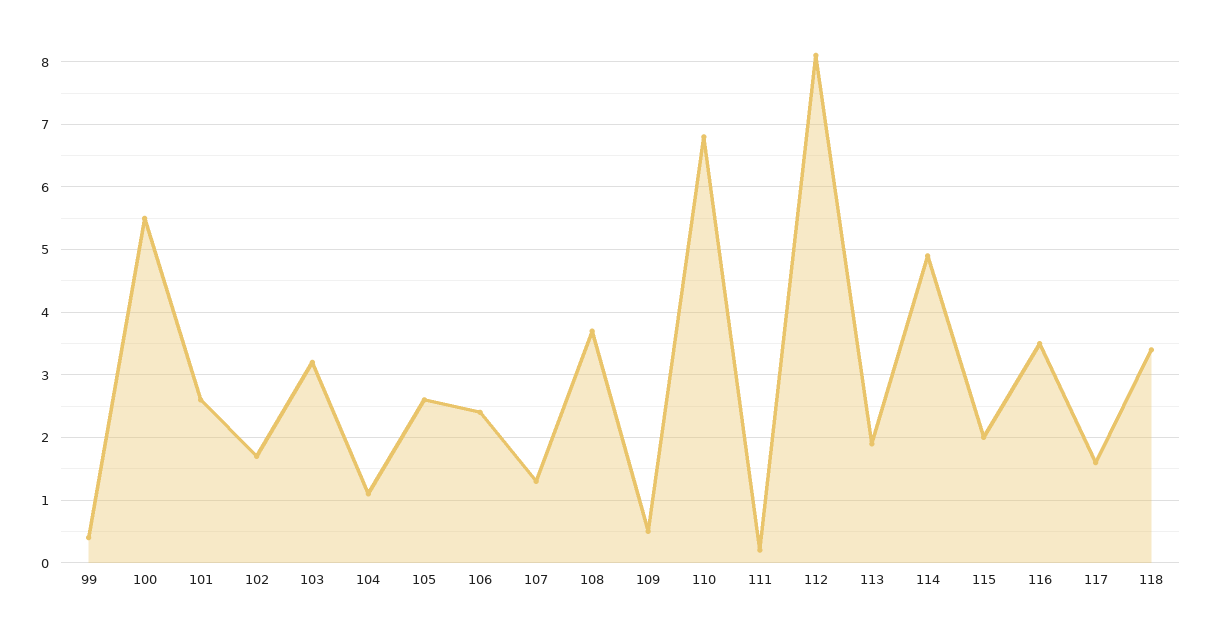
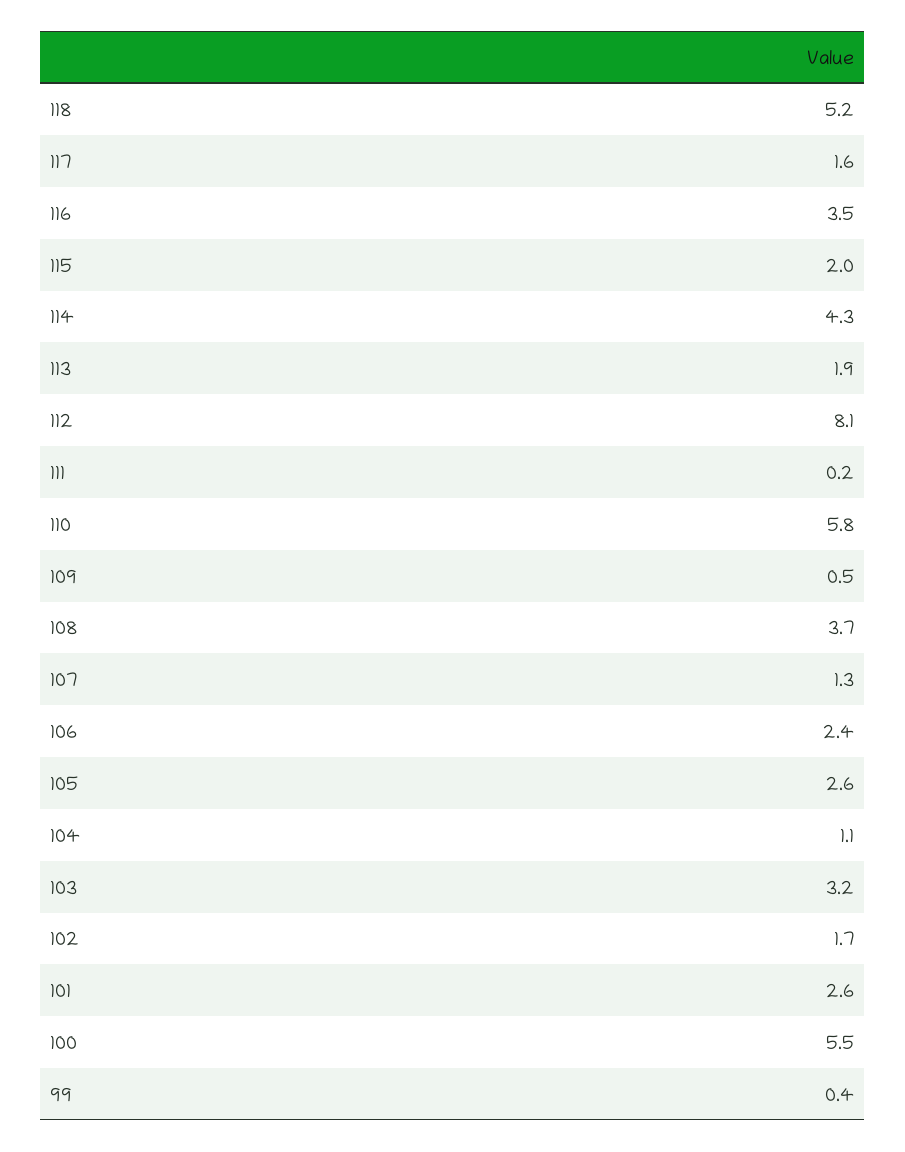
110: 6.8 -> 5.8
114: 4.9 -> 4.3
118: 3.4 -> 5.2

